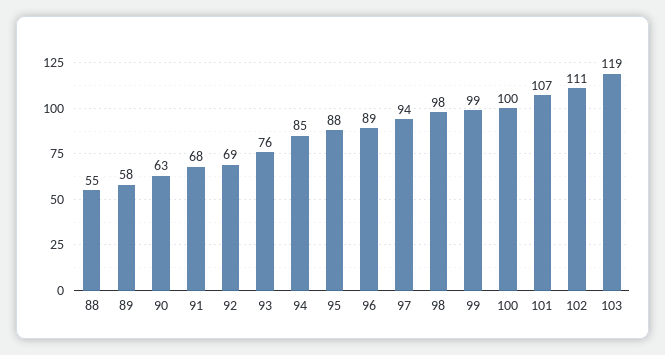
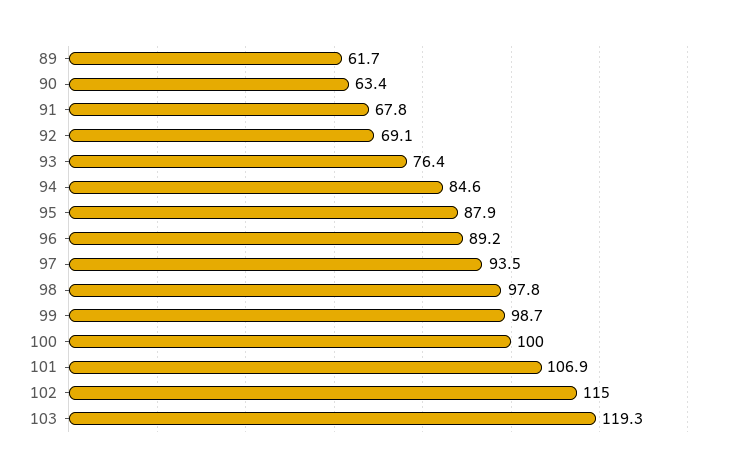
88: 55 -> none
89: 58 -> 61.7
102: 111 -> 115

